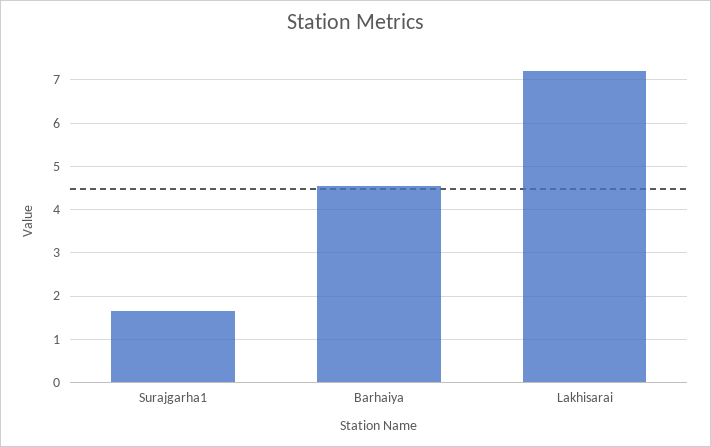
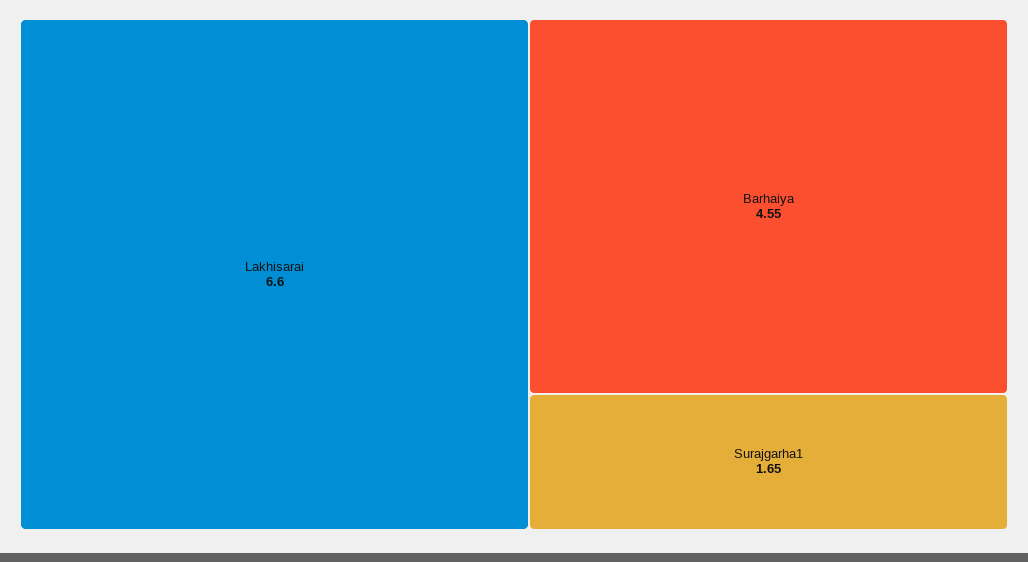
Lakhisarai: 7.2 -> 6.6

